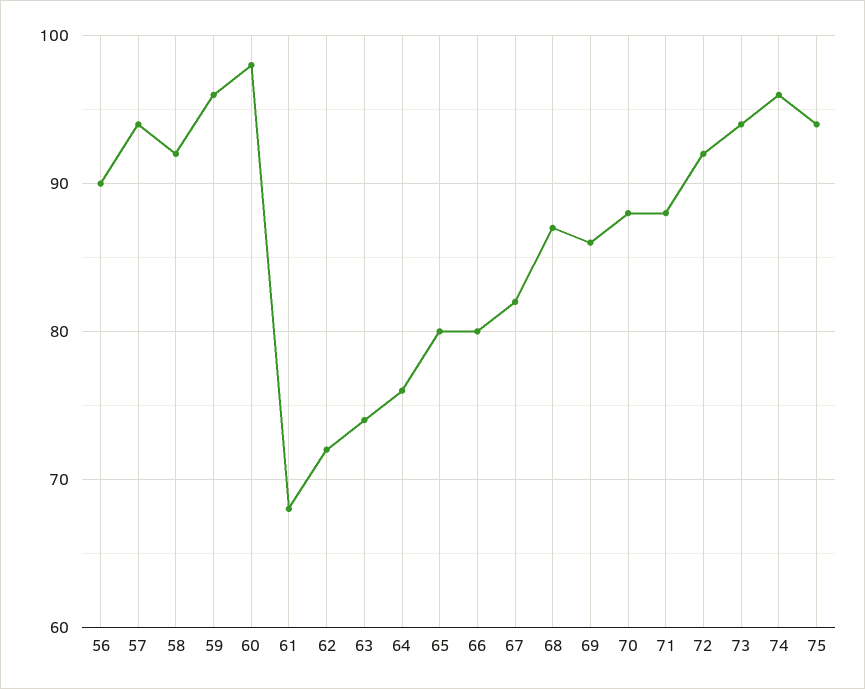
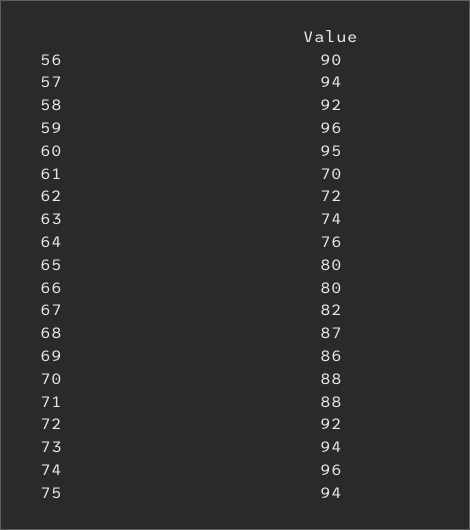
60: 98 -> 95
61: 68 -> 70

